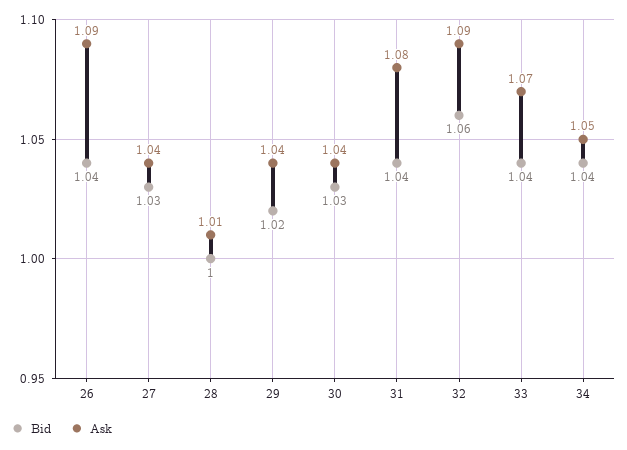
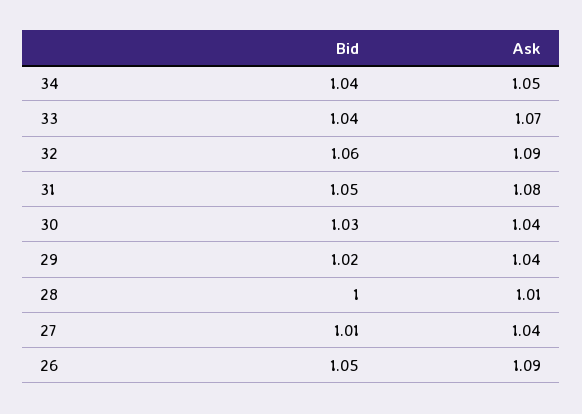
Bid, 26: 1.04 -> 1.05
Bid, 27: 1.03 -> 1.01
Bid, 31: 1.04 -> 1.05

